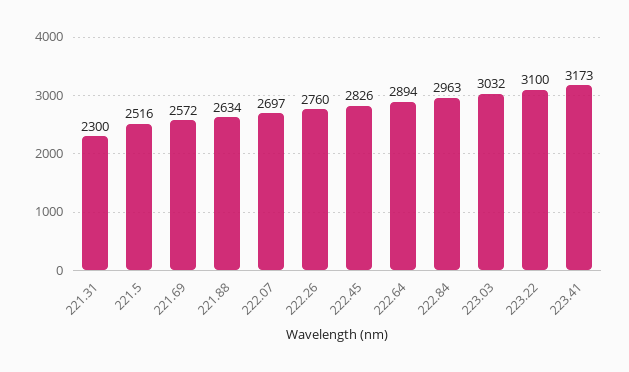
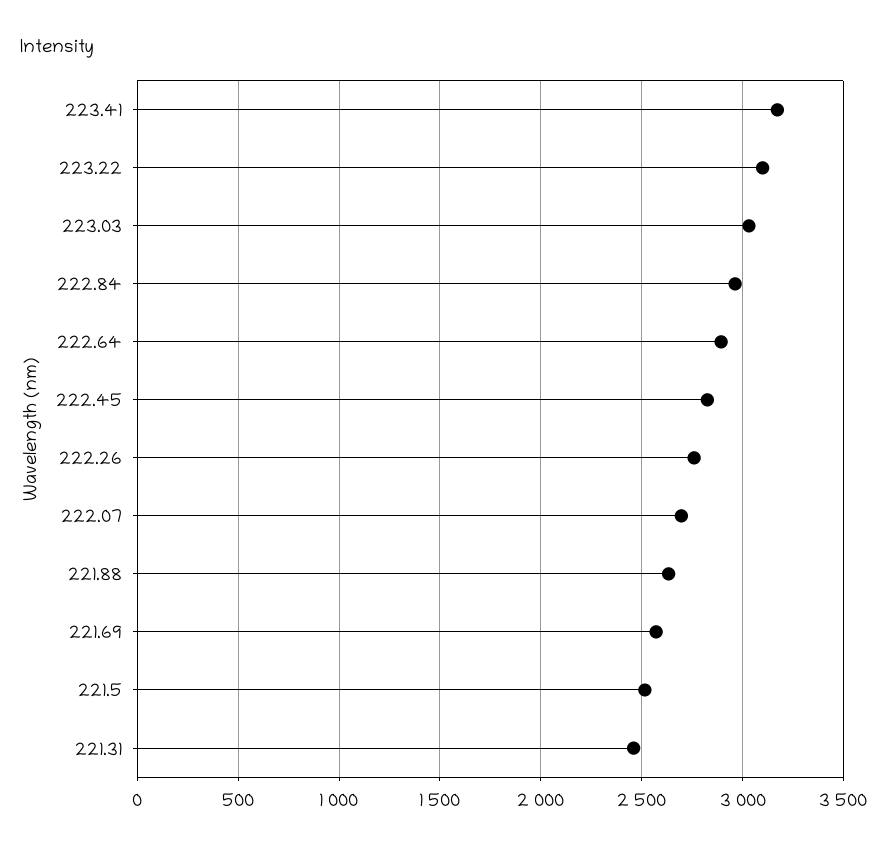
221.31: 2300 -> 2450

